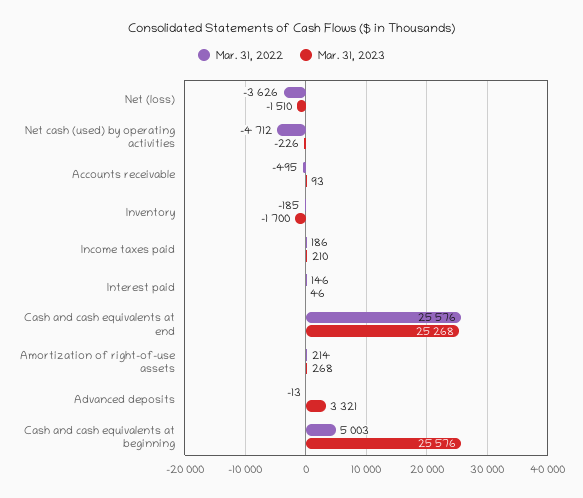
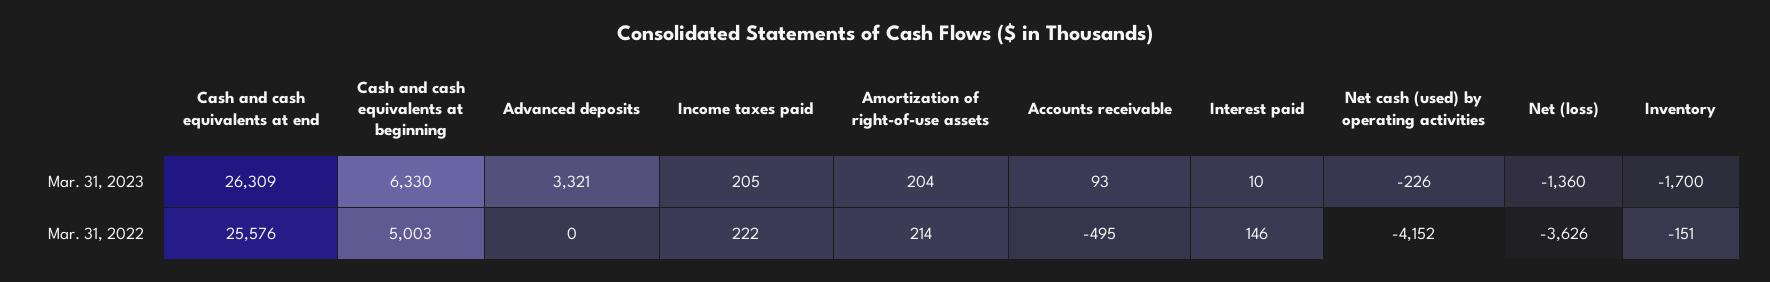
Mar. 31, 2023, Net (loss): -1510 -> -1360
Mar. 31, 2022, Net cash (used) by operating activities: -4712 -> -4152
Mar. 31, 2022, Inventory: -185 -> -151
Mar. 31, 2022, Income taxes paid: 186 -> 222
Mar. 31, 2023, Income taxes paid: 210 -> 205
Mar. 31, 2023, Interest paid: 46 -> 10
Mar. 31, 2023, Cash and cash equivalents at end: 25268 -> 26309
Mar. 31, 2023, Amortization of right-of-use assets: 268 -> 204
Mar. 31, 2022, Advanced deposits: -13 -> 0
Mar. 31, 2023, Cash and cash equivalents at beginning: 25576 -> 6330

